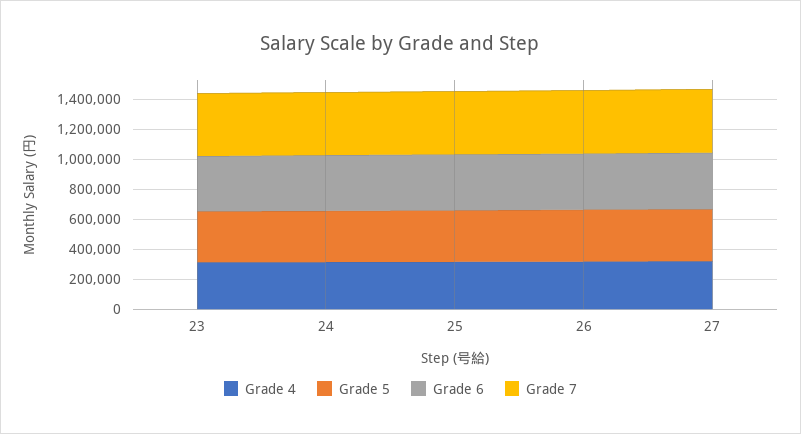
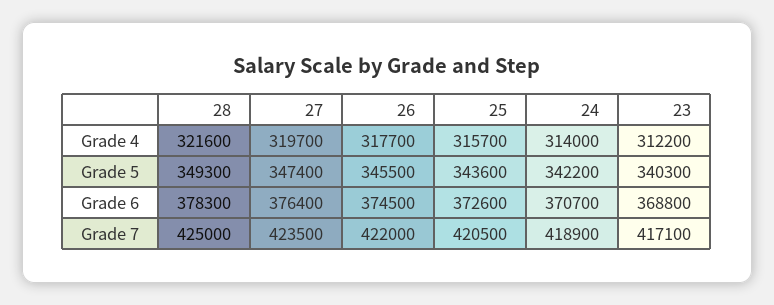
Grade 4, 28: none -> 321600
Grade 5, 28: none -> 349300
Grade 6, 28: none -> 378300
Grade 7, 28: none -> 425000

